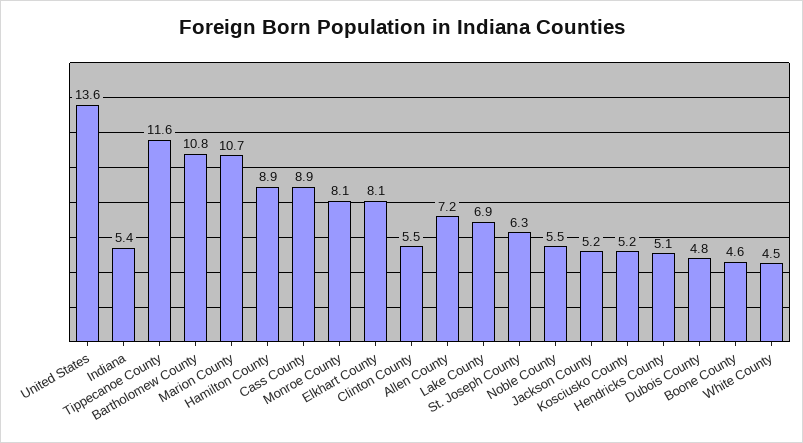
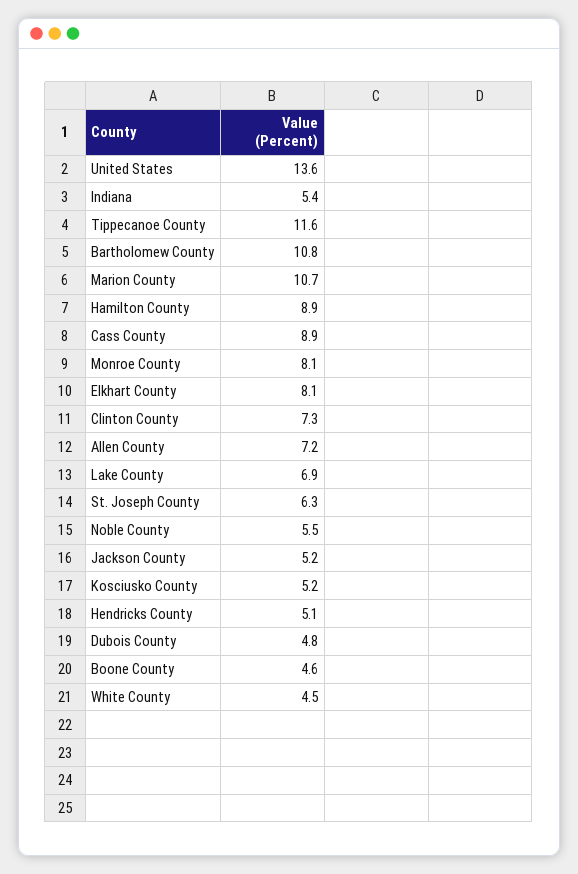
Clinton County: 5.5 -> 7.3

